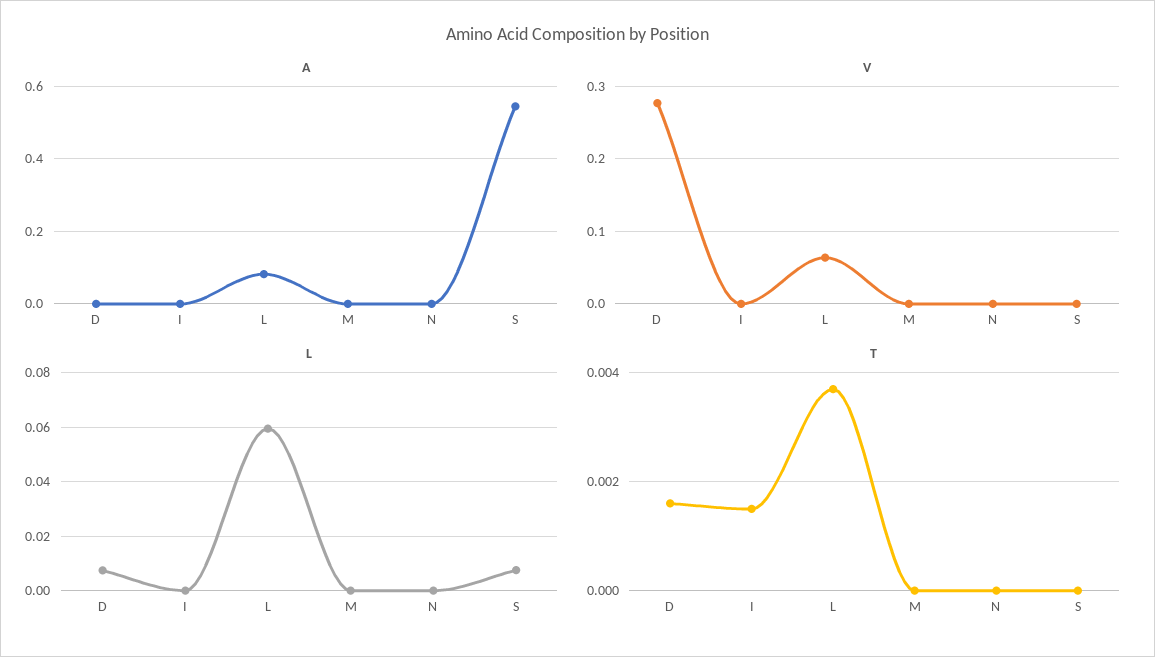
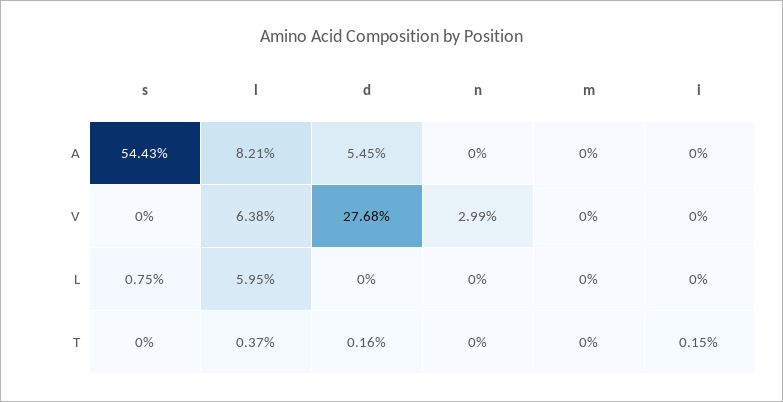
A, D: 0 -> 0.0545
V, N: 0 -> 0.0299
L, D: 0.0075 -> 0

